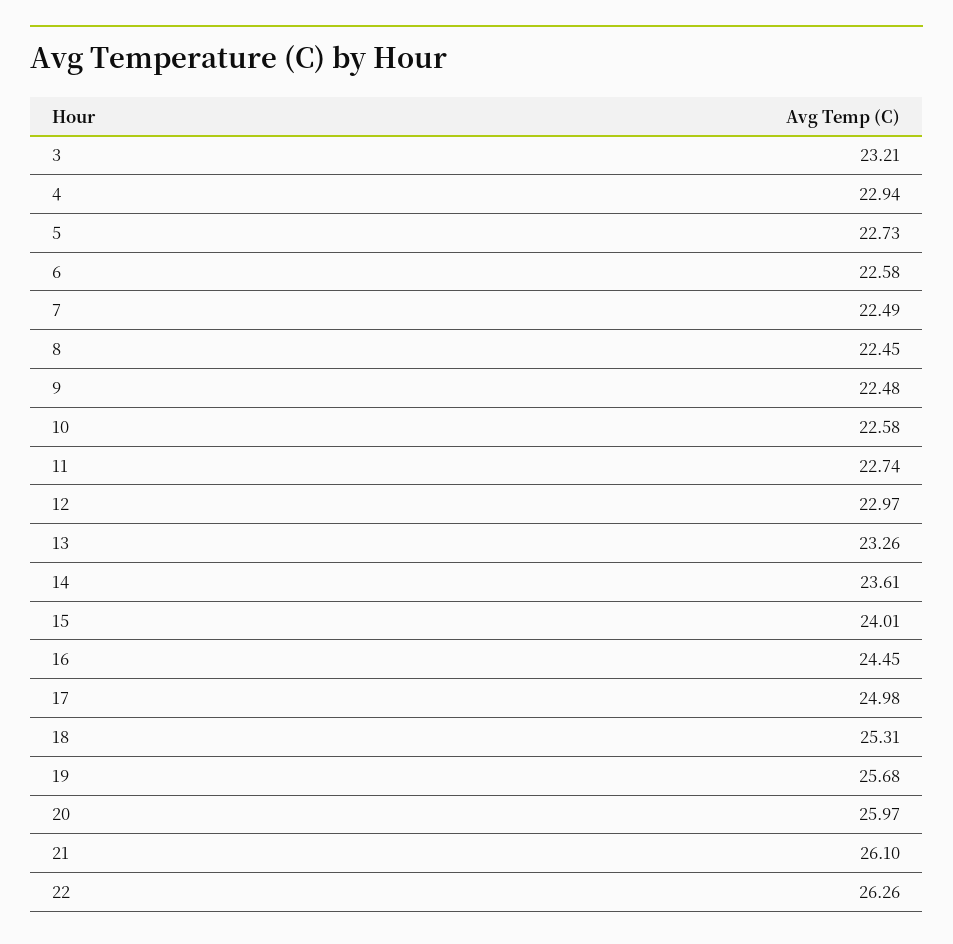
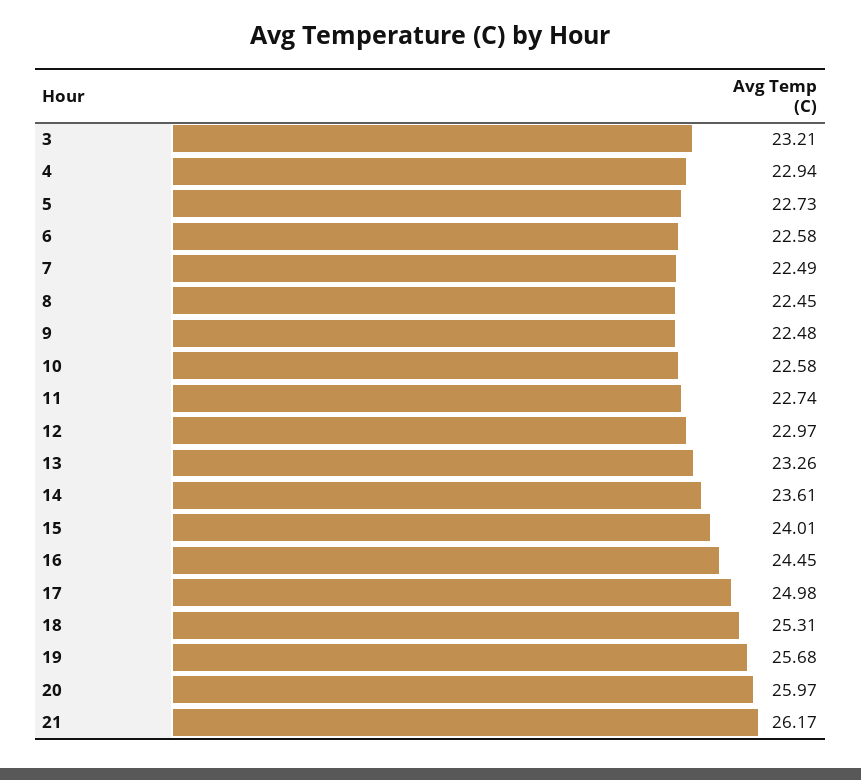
21: 26.1 -> 26.17
22: 26.26 -> none

